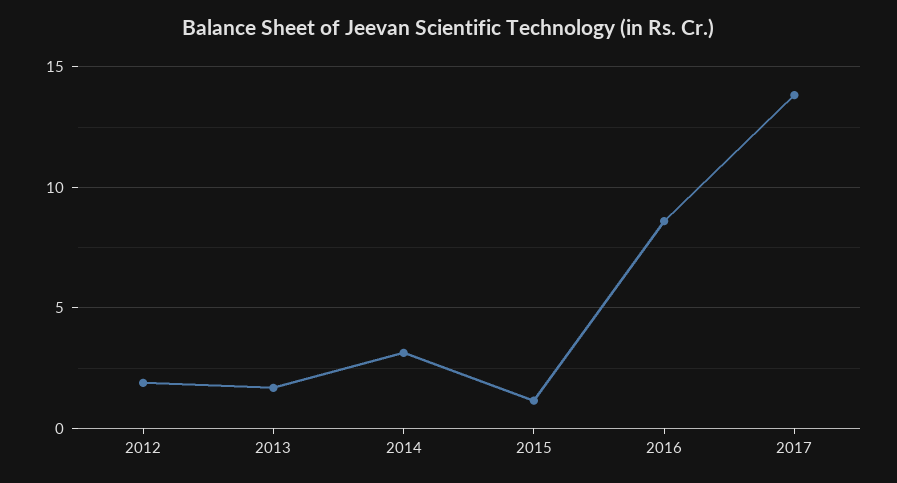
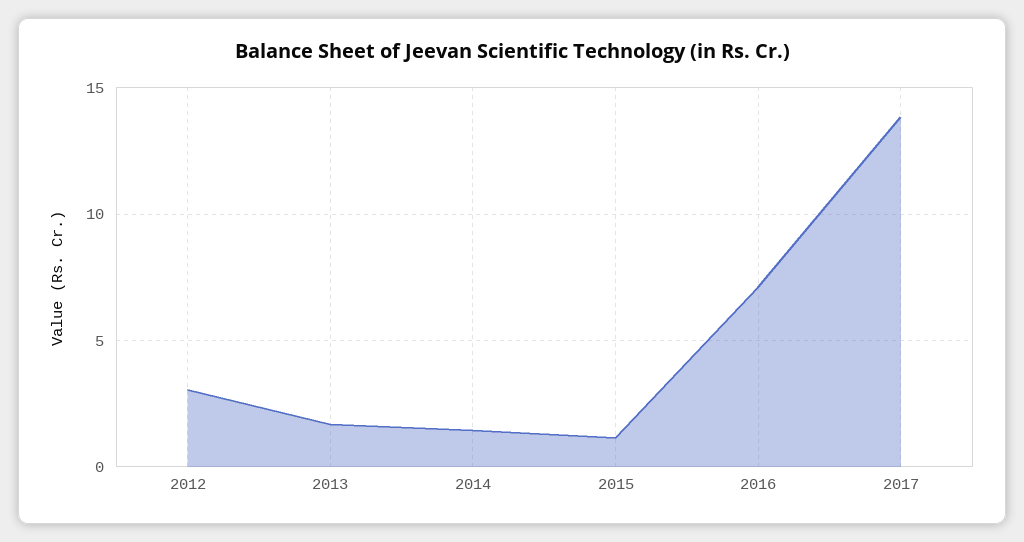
2012: 2 -> 3
2014: 3 -> 1.5
2016: 8.5 -> 7

